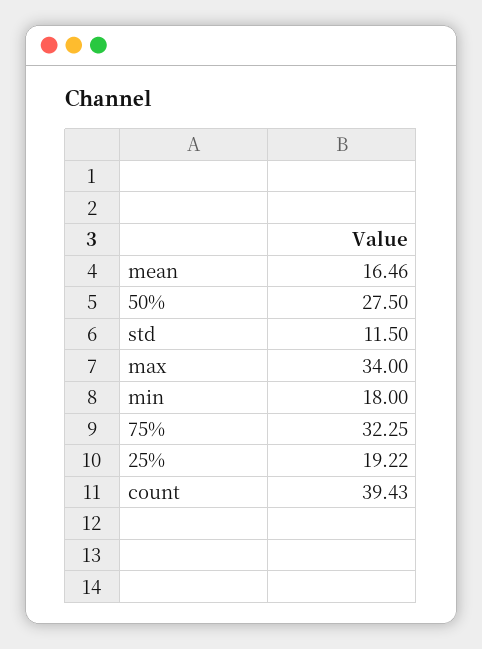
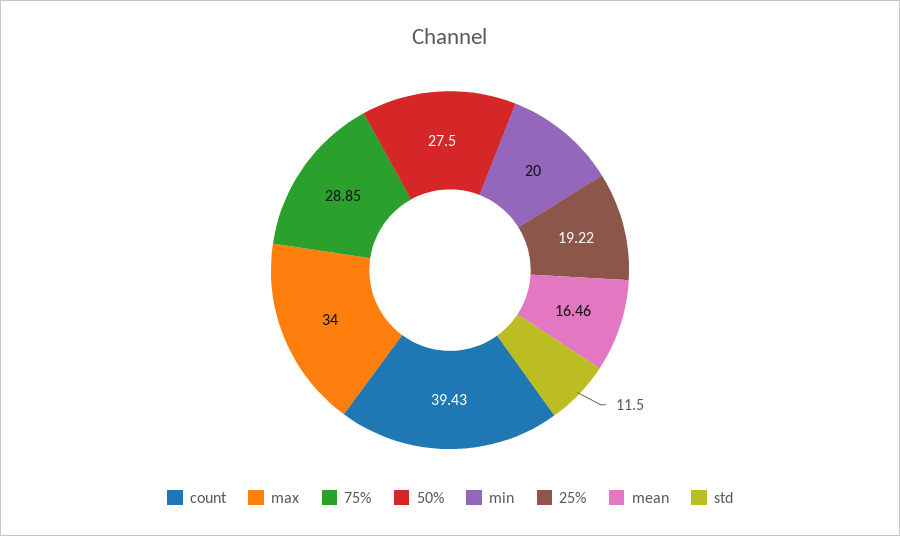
min: 18 -> 20
75%: 32.25 -> 28.85

